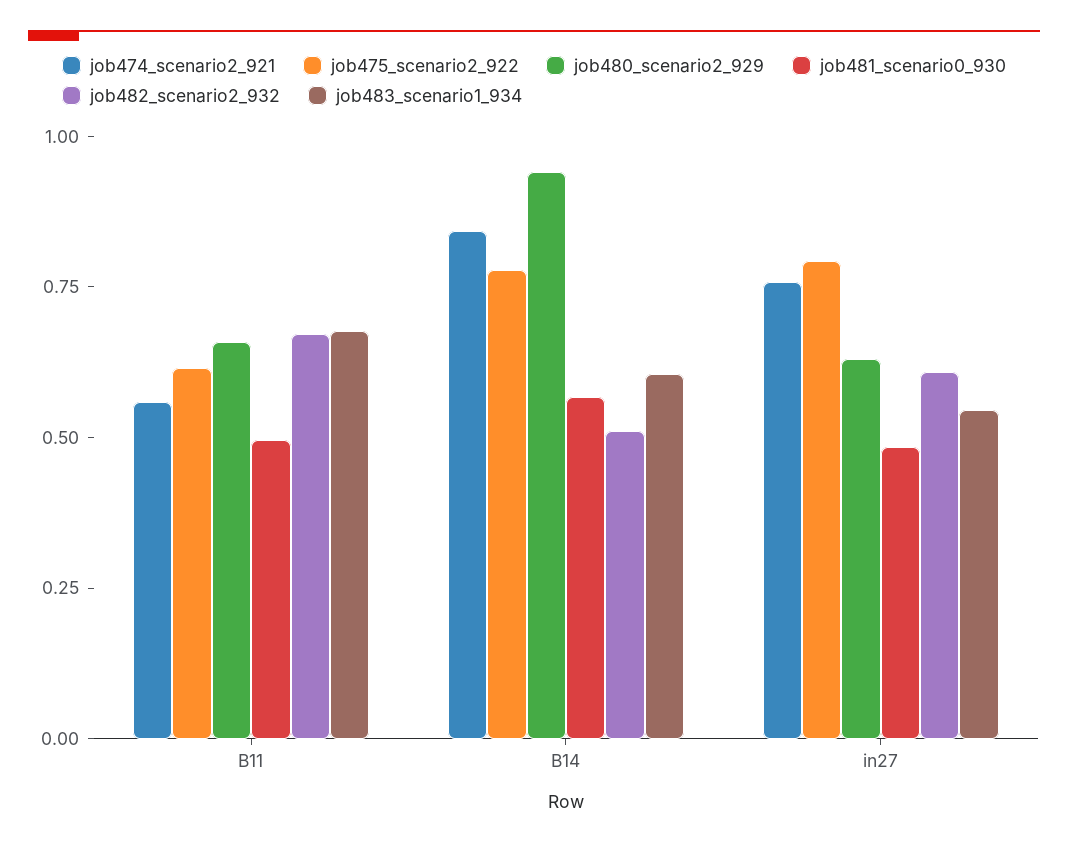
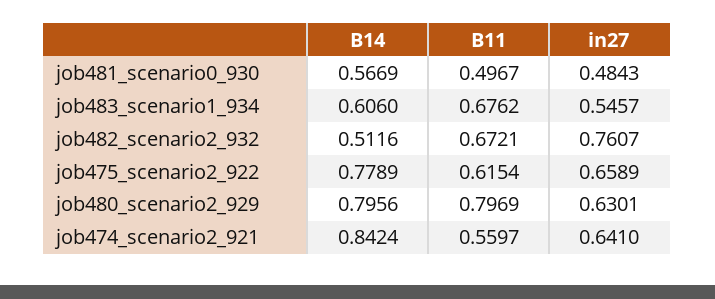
job480_scenario2_929, B11: 0.65 -> 0.7969
job480_scenario2_929, B14: 0.95 -> 0.7956
job474_scenario2_921, in27: 0.75 -> 0.641
job475_scenario2_922, in27: 0.8 -> 0.6589
job482_scenario2_932, in27: 0.6 -> 0.7607

